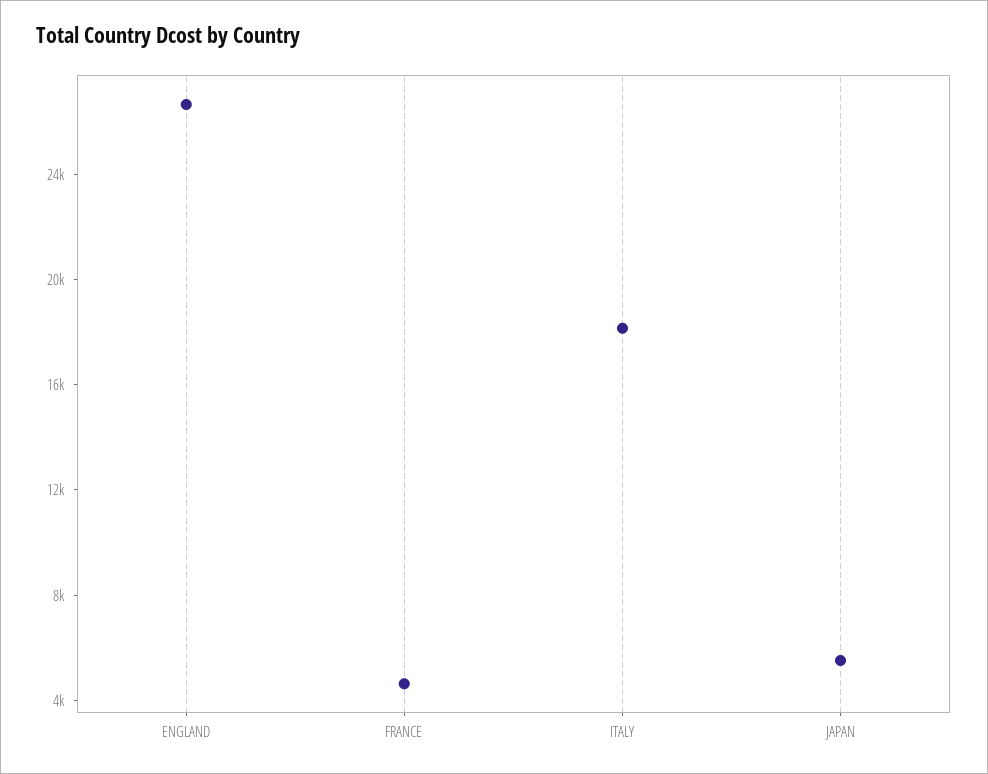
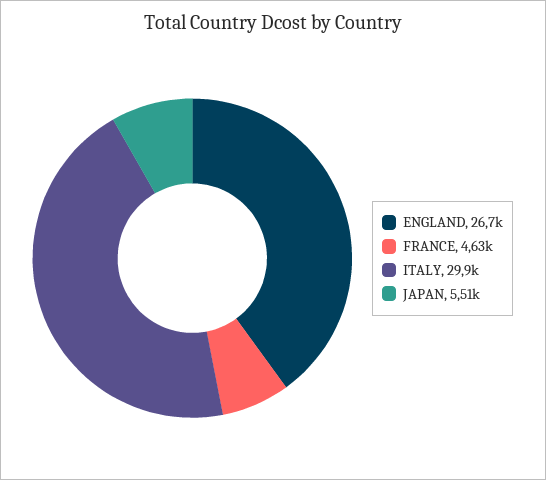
ITALY: 18000 -> 29900

